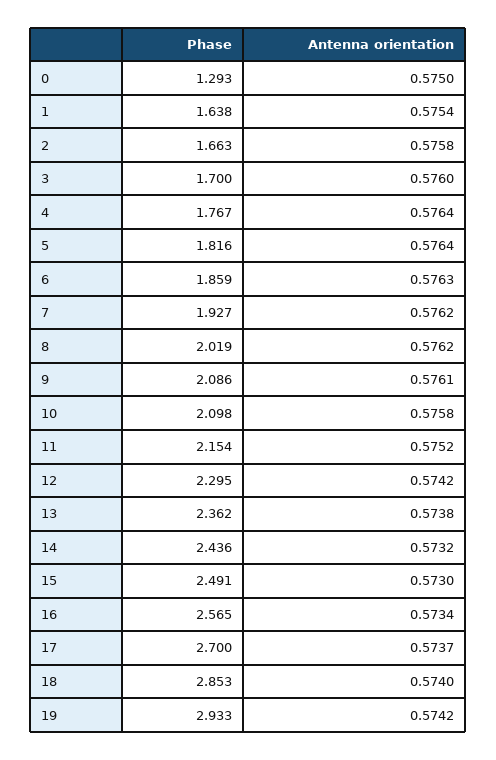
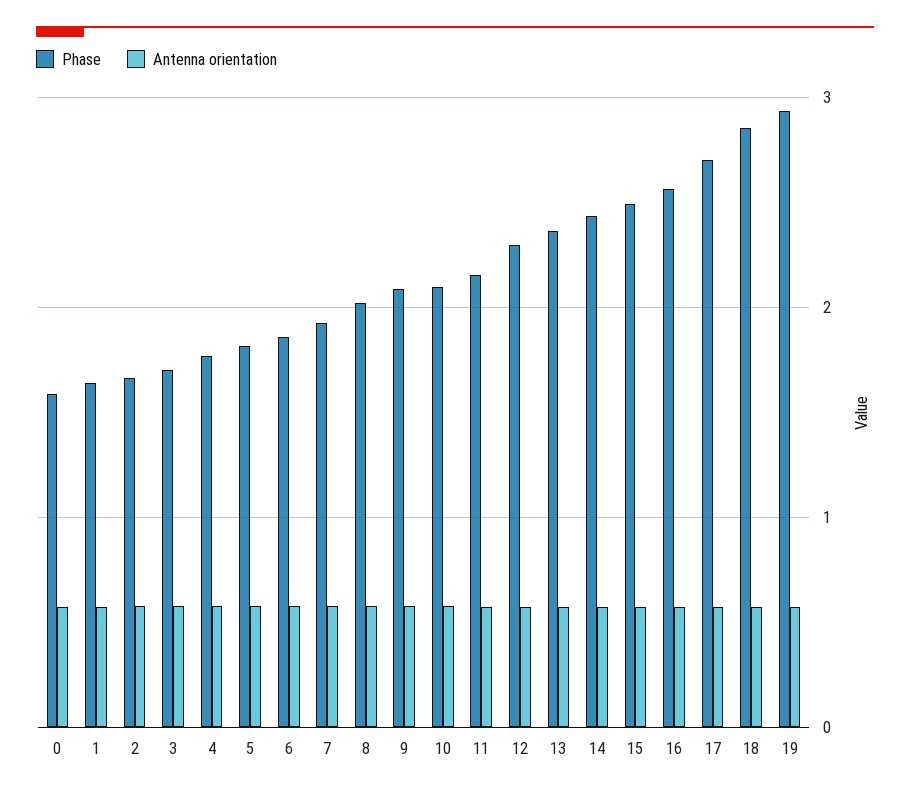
Phase, 0: 1.293 -> 1.6

